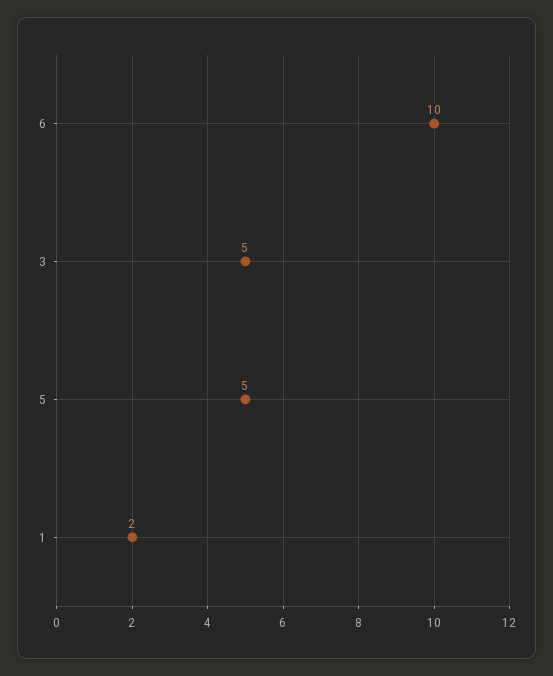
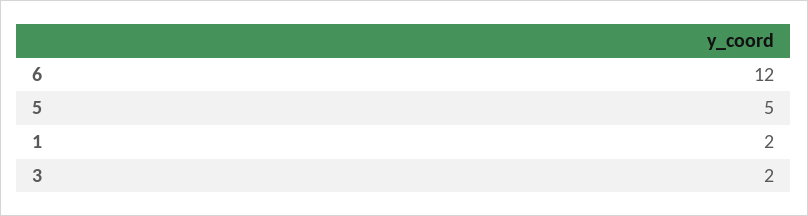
6: 10 -> 12
3: 5 -> 2

